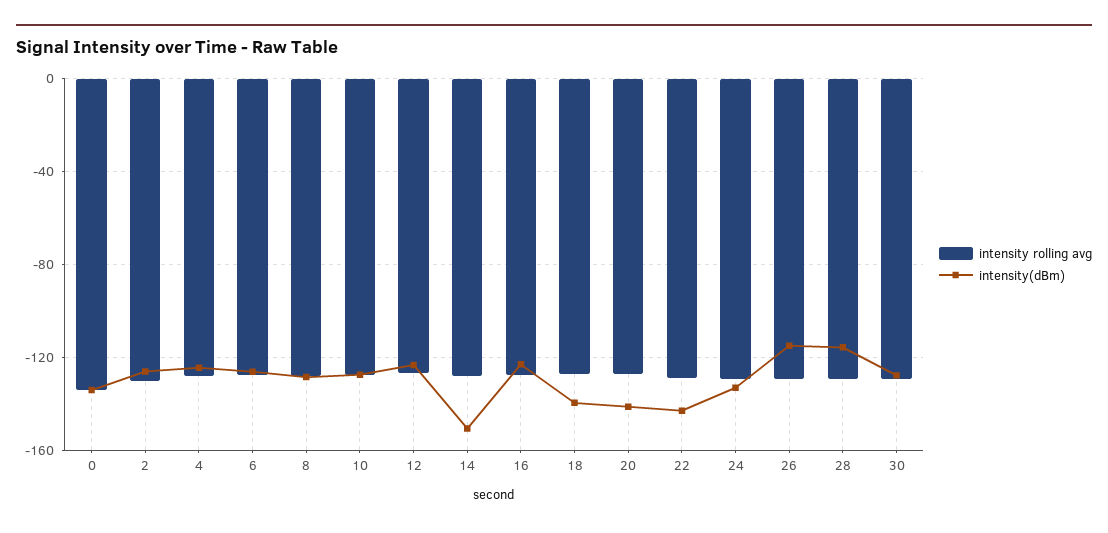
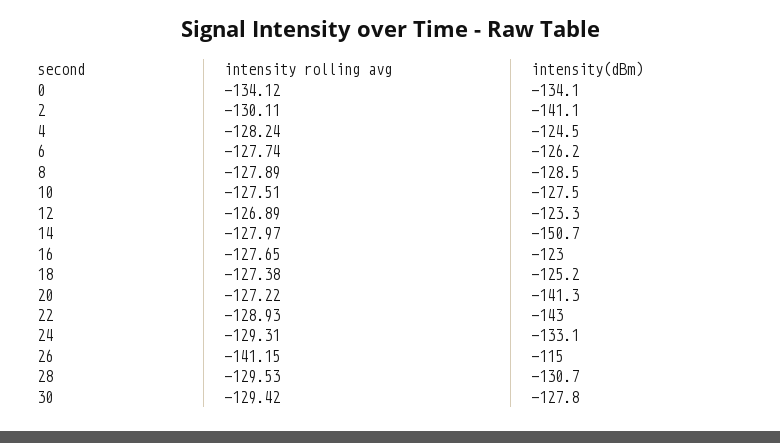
intensity(dBm), 2: -125 -> -141.1
intensity(dBm), 18: -140 -> -125.2
intensity rolling avg, 26: -130 -> -141.15
intensity(dBm), 28: -115 -> -130.7

